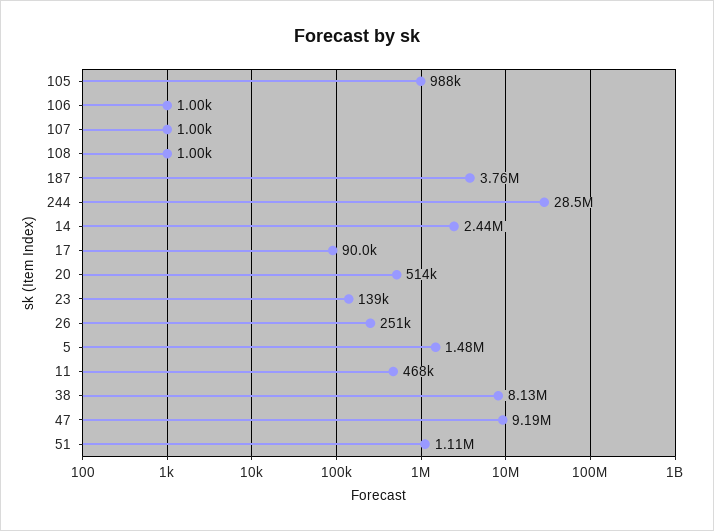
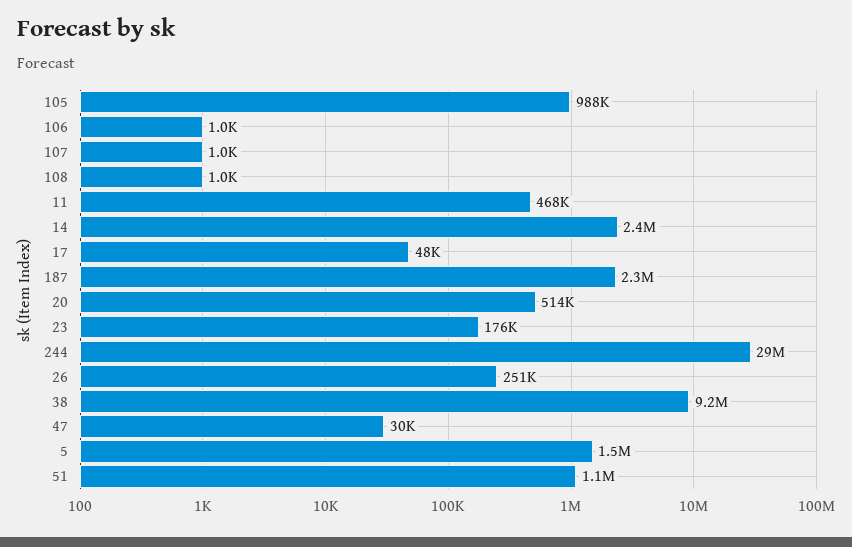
187: 3760000 -> 2300000
17: 90000 -> 48000
23: 139000 -> 176000
38: 8130000 -> 9200000
47: 9190000 -> 30000

